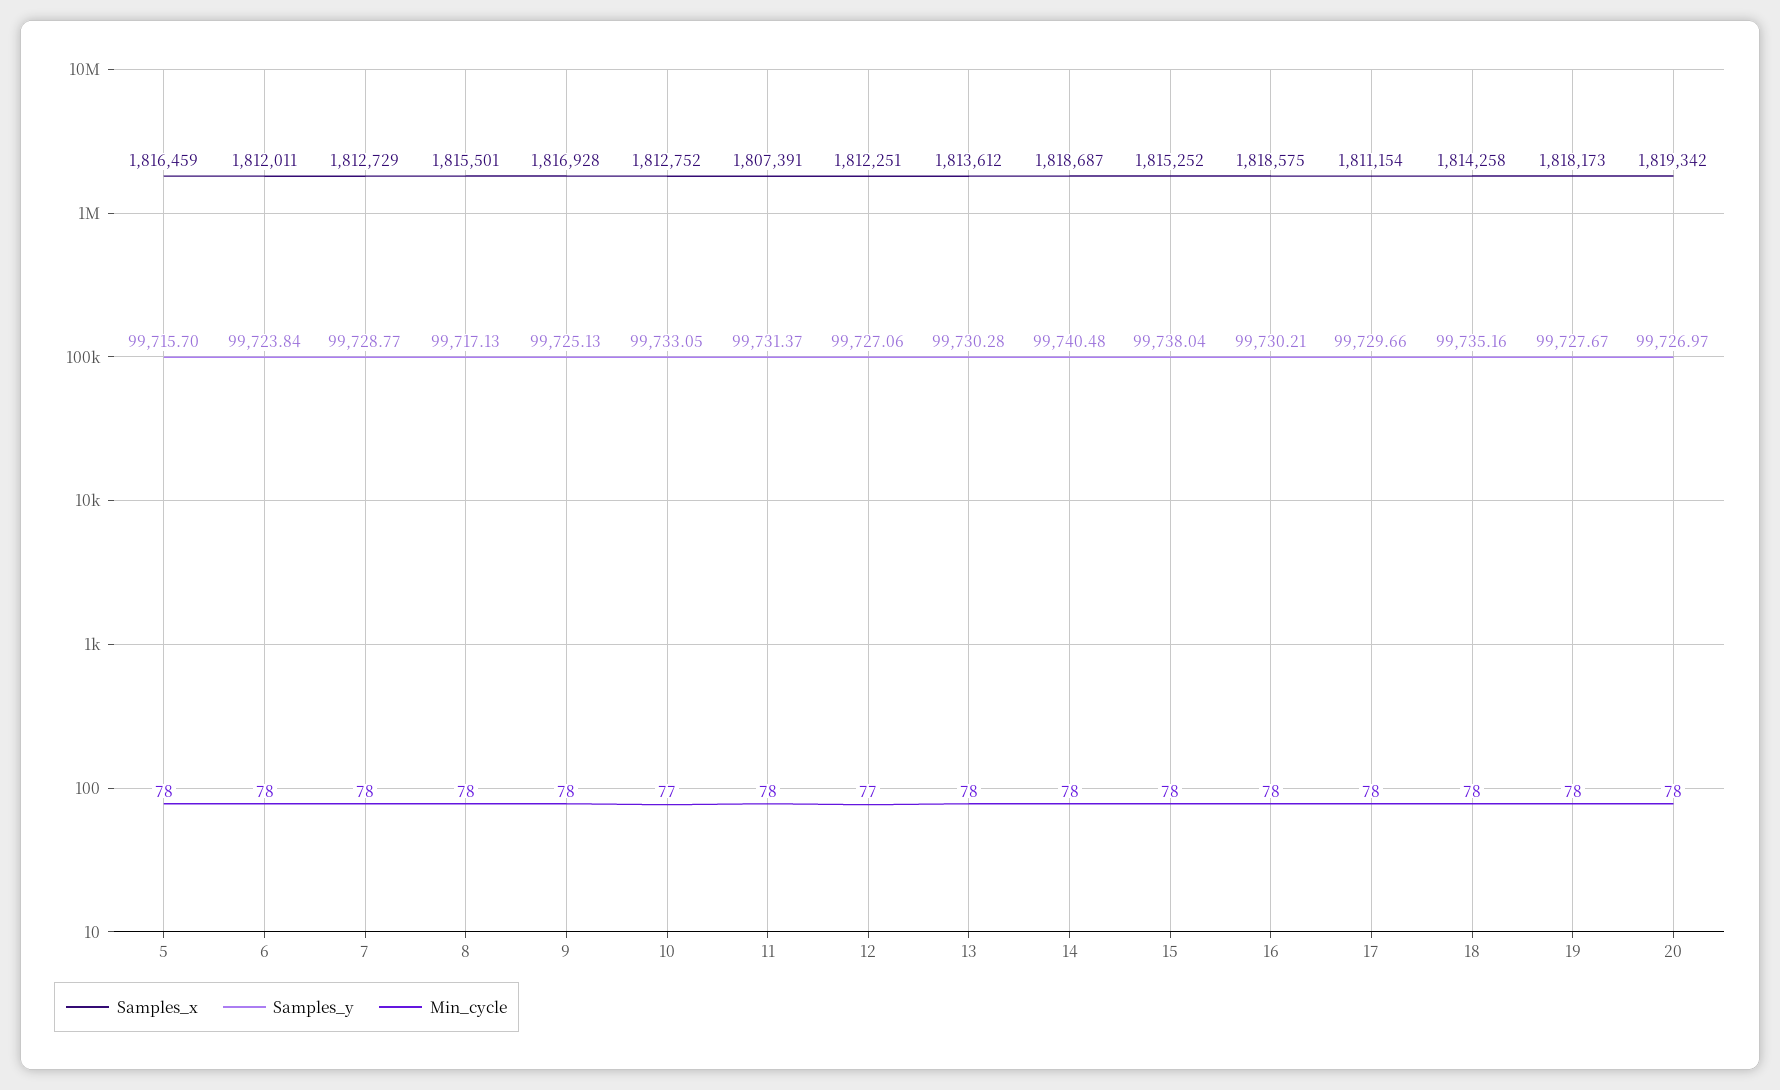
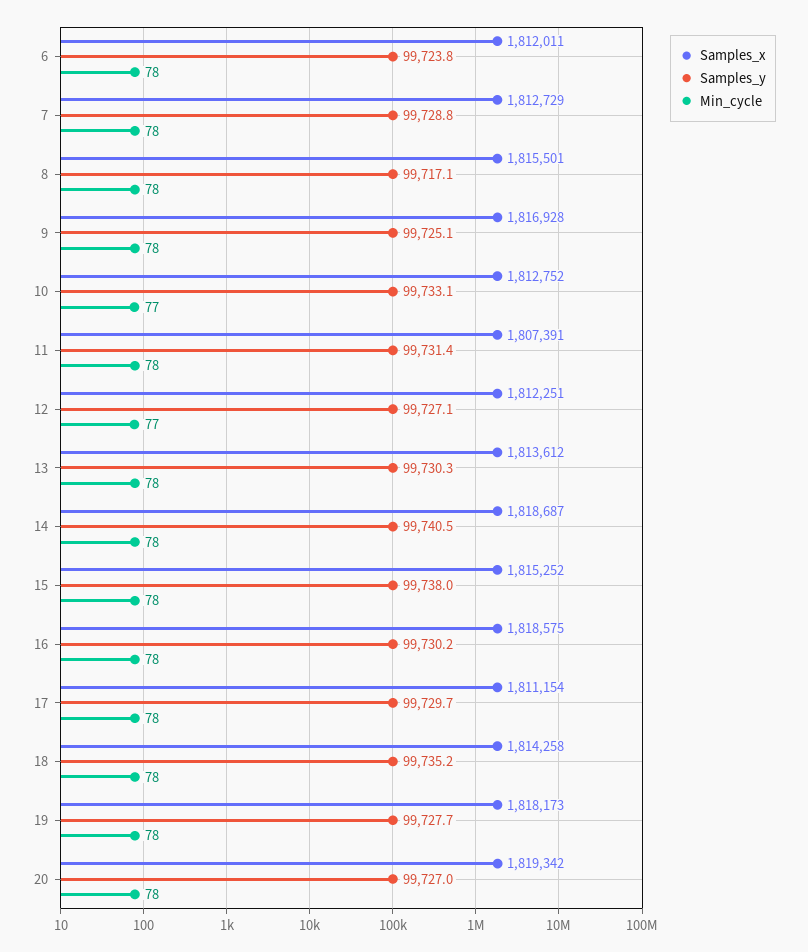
Samples_x, 5: 1816459 -> none
Samples_y, 5: 99715.7 -> none
Min_cycle, 5: 78 -> none

